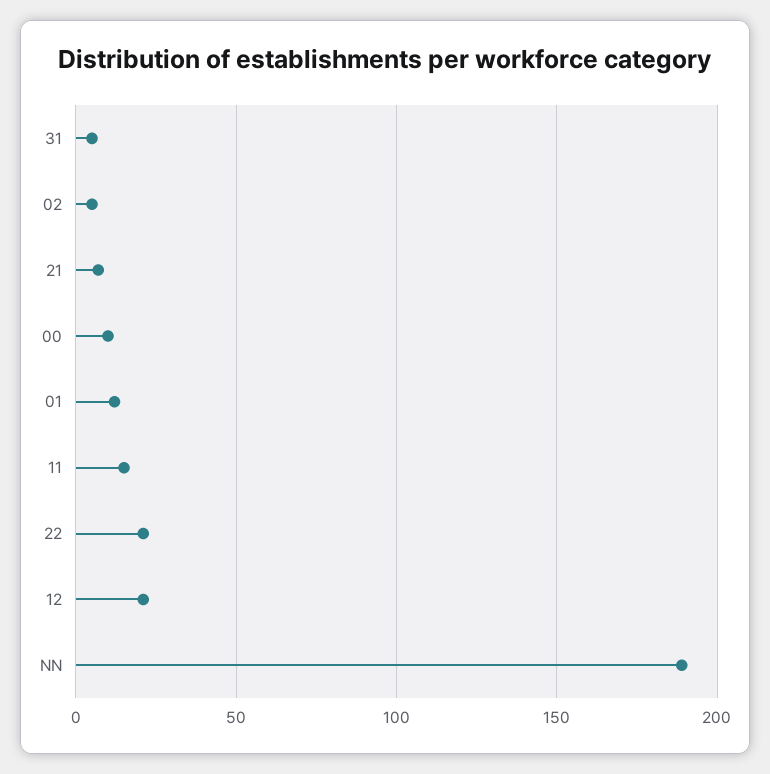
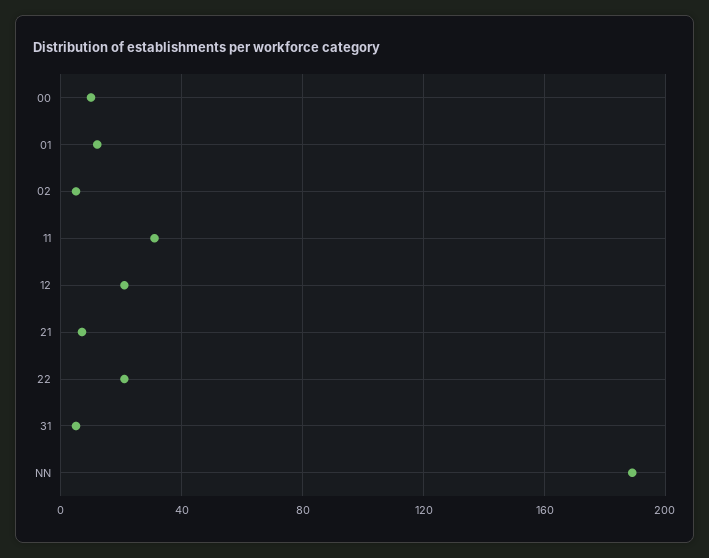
11: 15 -> 30

